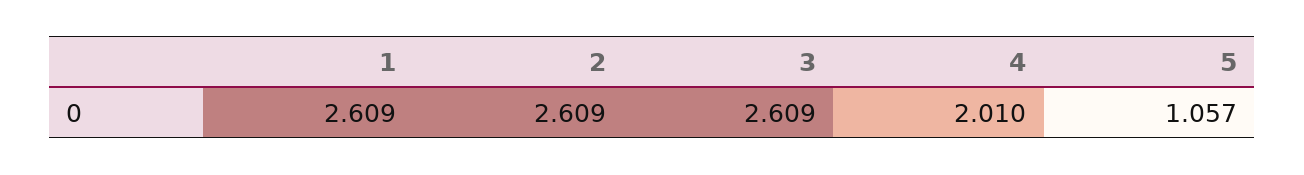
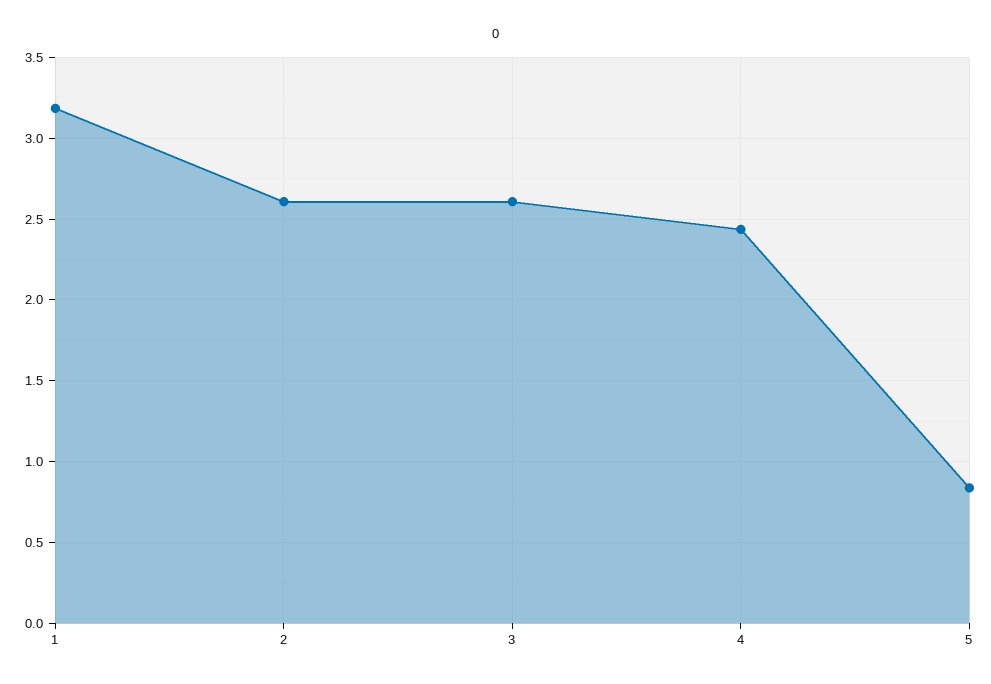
1: 2.609 -> 3.2
4: 2.01 -> 2.45
5: 1.057 -> 0.85

